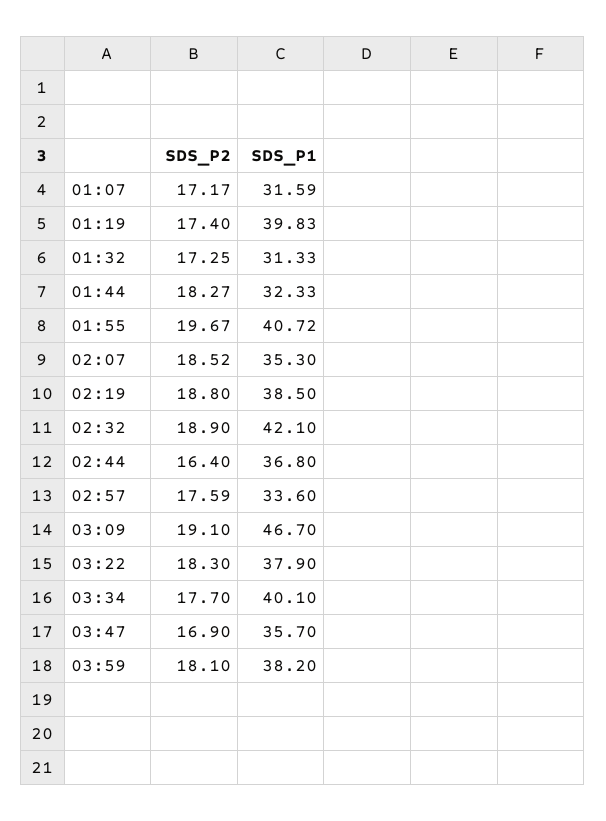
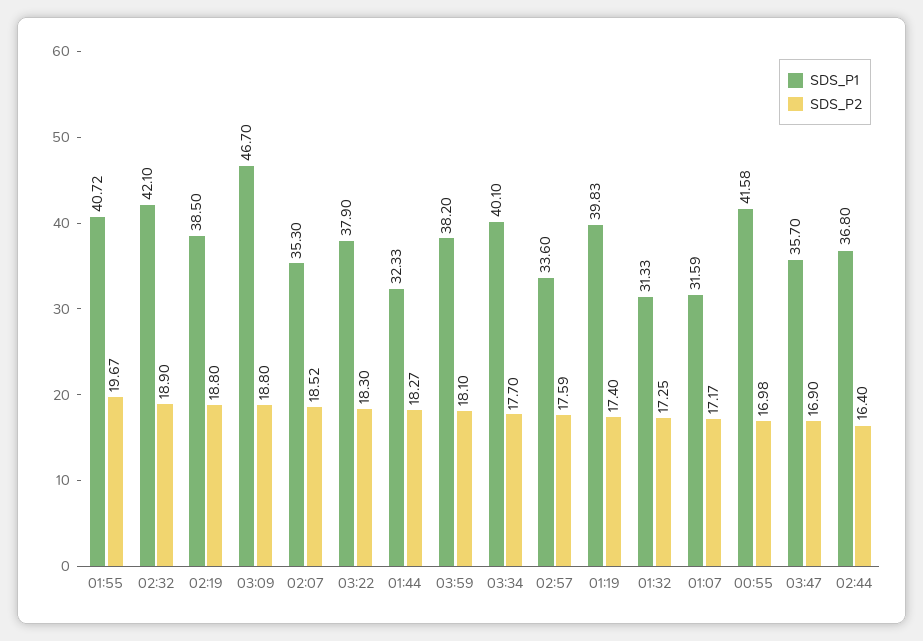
SDS_P2, 03:09: 19.1 -> 18.8
SDS_P1, 00:55: none -> 41.58
SDS_P2, 00:55: none -> 16.98

